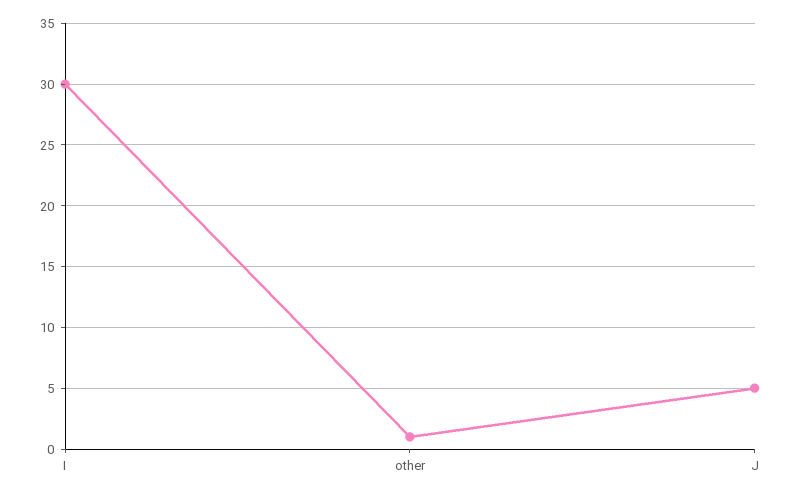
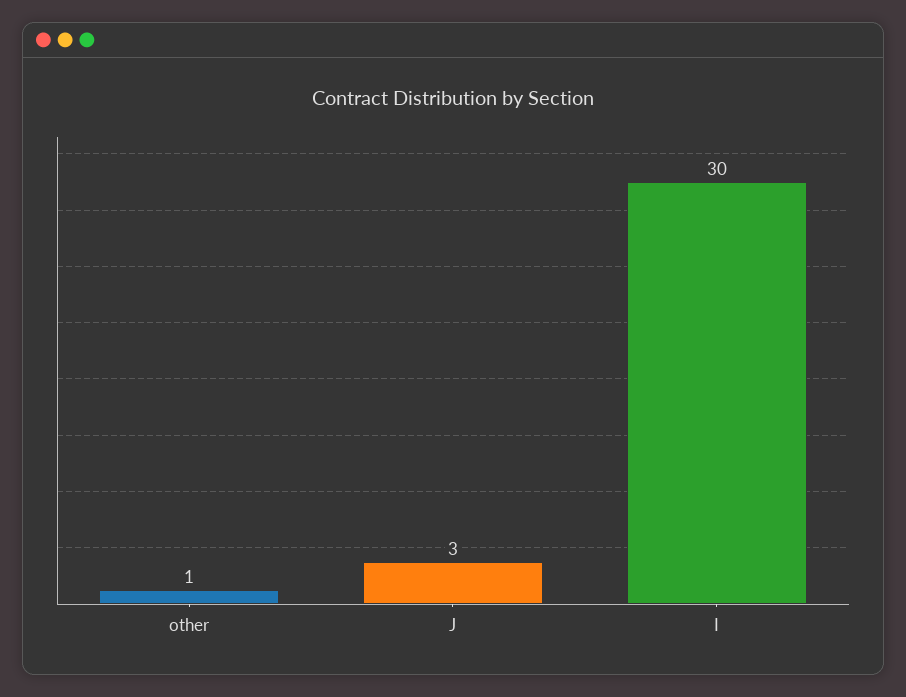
J: 5 -> 3

